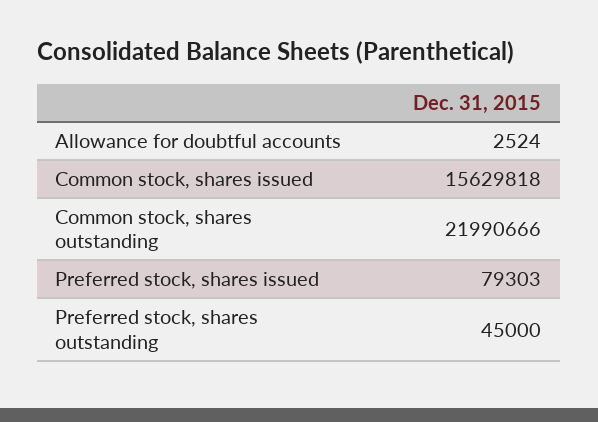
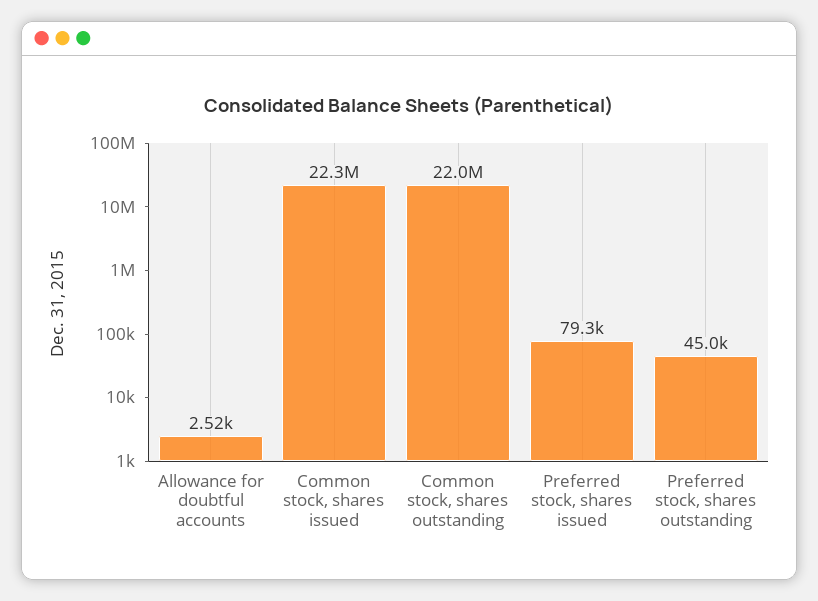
Common stock, shares issued: 15629818 -> 22300000

